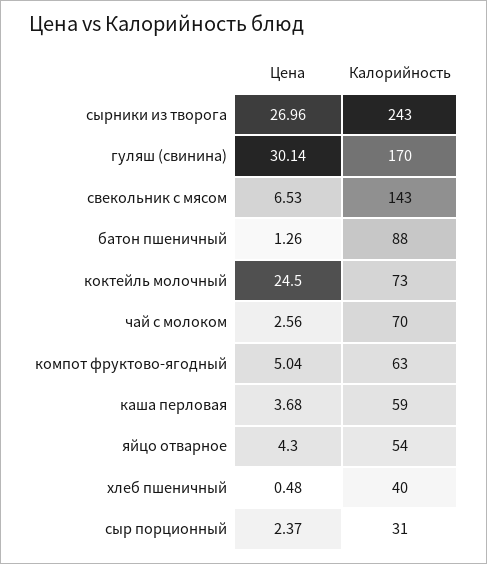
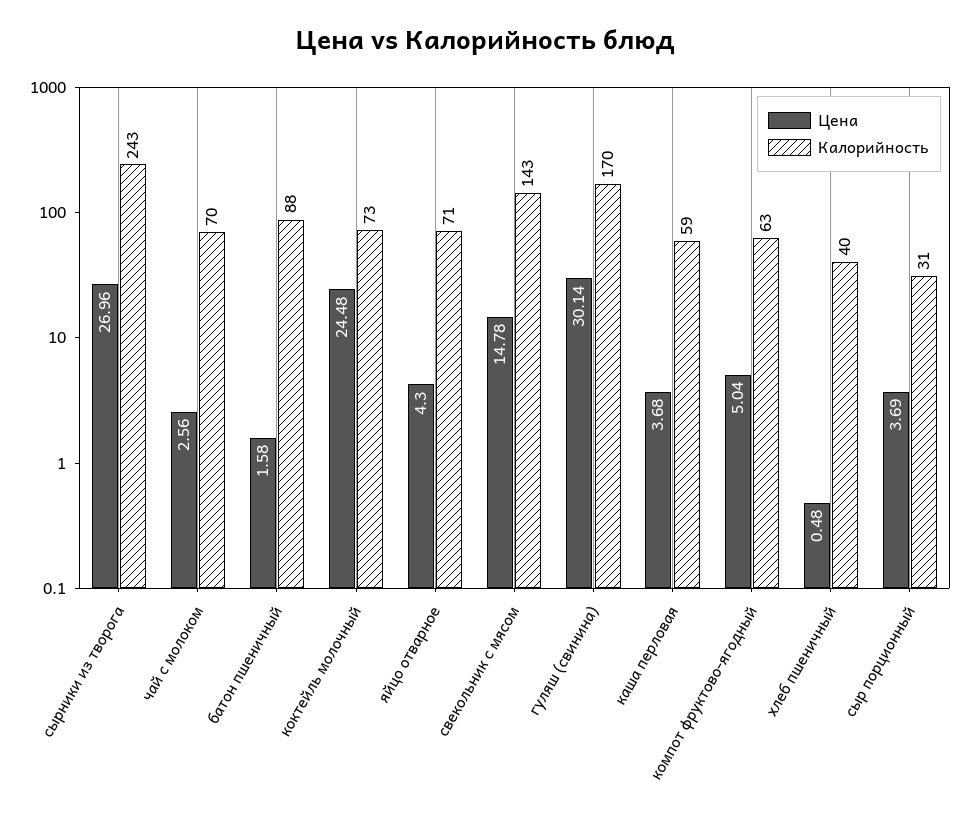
Цена, свекольник с мясом: 6.53 -> 14.78
Цена, батон пшеничный: 1.26 -> 1.58
Цена, коктейль молочный: 24.5 -> 24.48
Калорийность, яйцо отварное: 54 -> 71
Цена, сыр порционный: 2.37 -> 3.69

